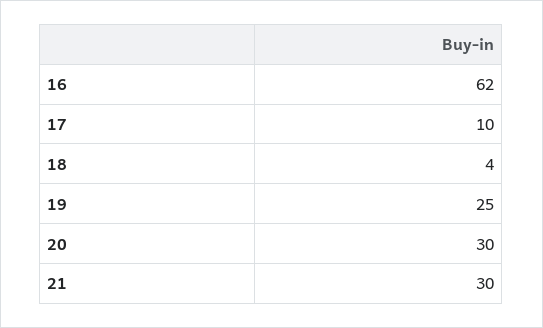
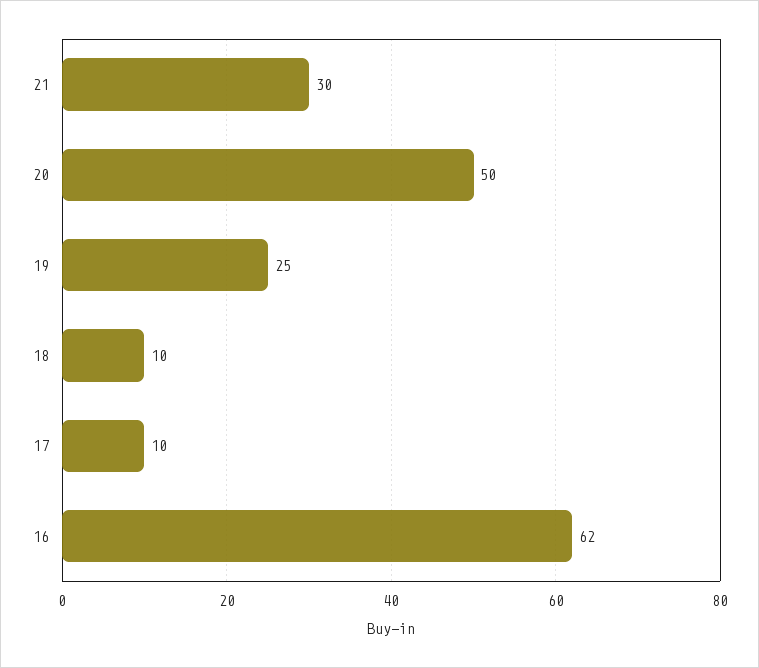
18: 4 -> 10
20: 30 -> 50

